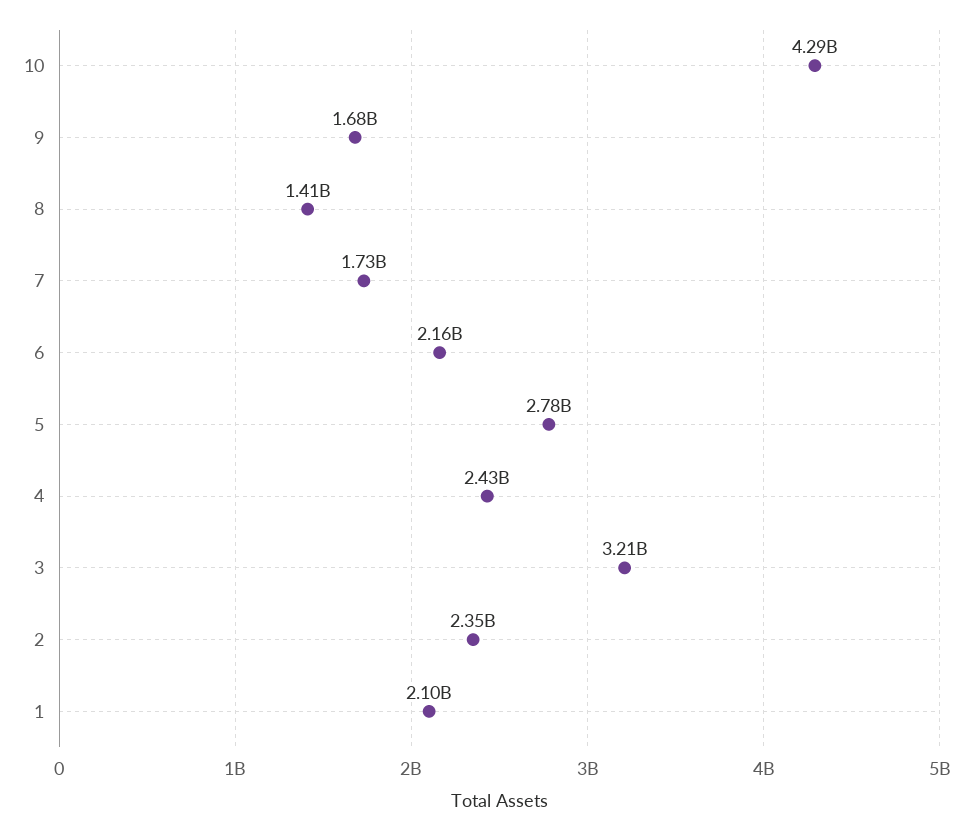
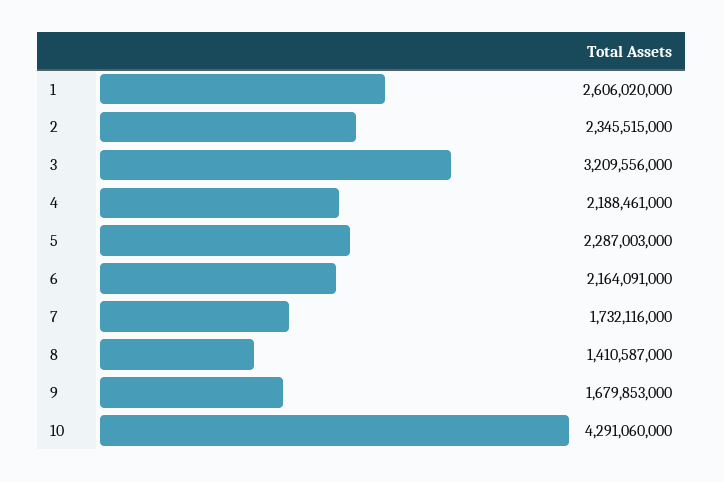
5: 2780000000 -> 2287003000
4: 2430000000 -> 2188461000
1: 2100000000 -> 2606020000

